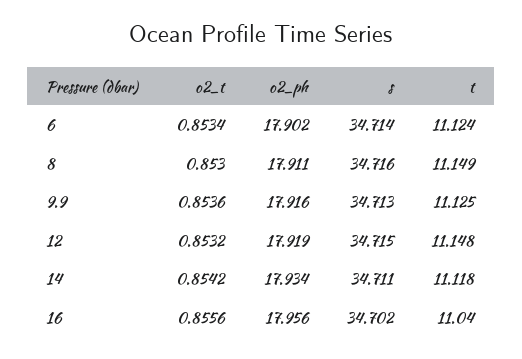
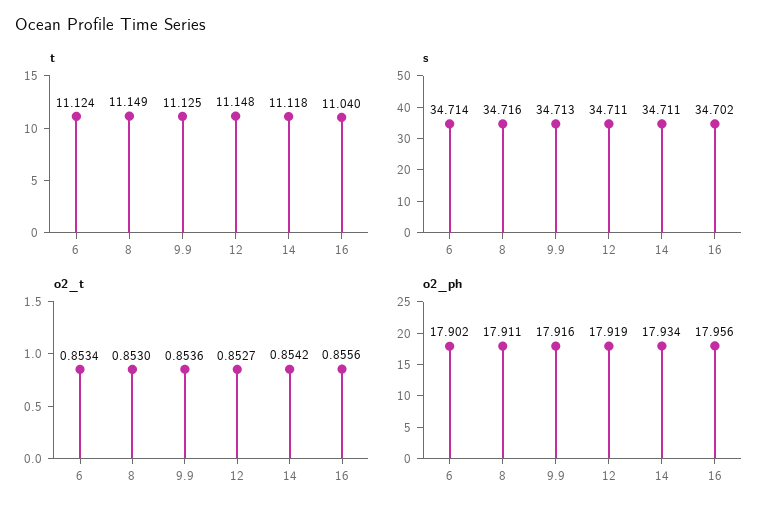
o2_t, 12: 0.8532 -> 0.8527
s, 12: 34.715 -> 34.711

